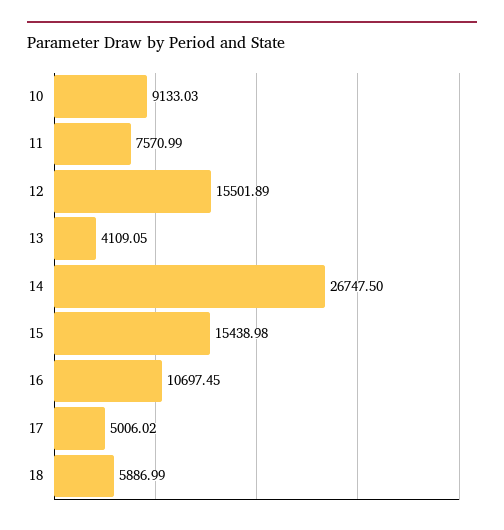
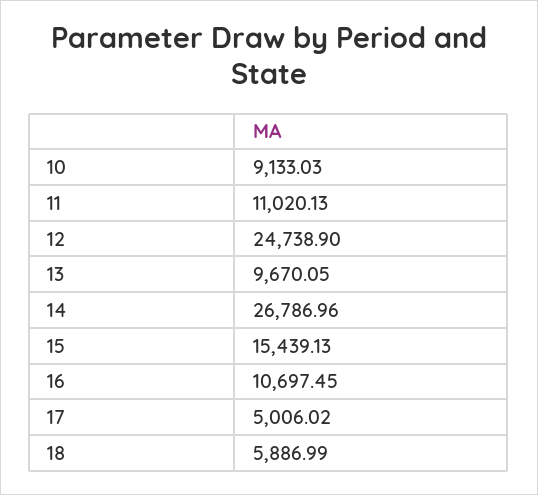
11: 7570.99 -> 11020.13
12: 15501.89 -> 24738.9
13: 4109.05 -> 9670.05
14: 26747.5 -> 26786.96
15: 15438.98 -> 15439.13

